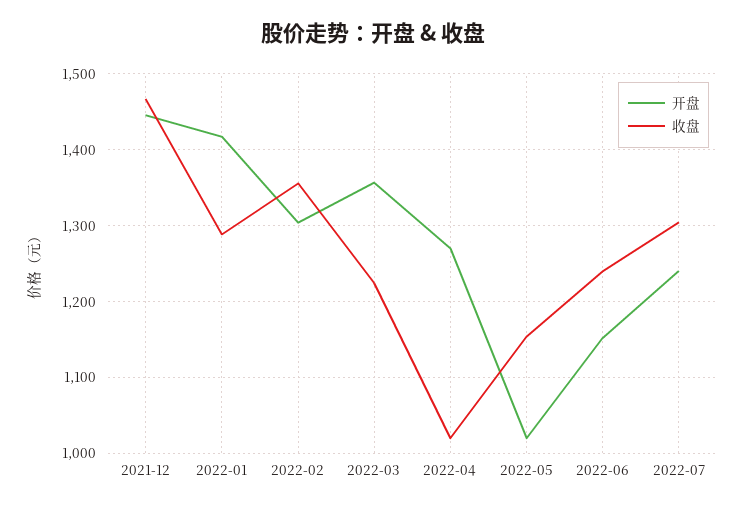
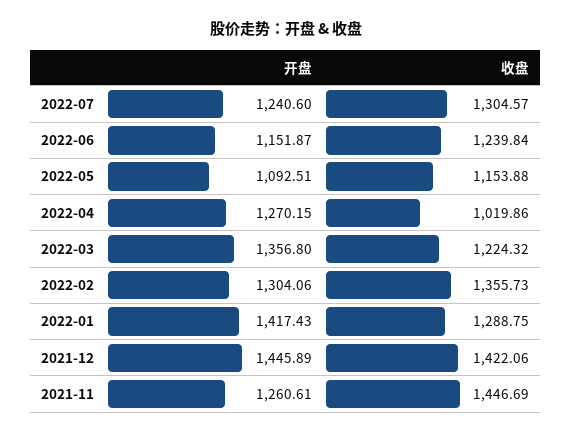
收盘, 2021-12: 1470 -> 1422.06
开盘, 2022-05: 1020 -> 1092.51
开盘, 2021-11: none -> 1260.61
收盘, 2021-11: none -> 1446.69

